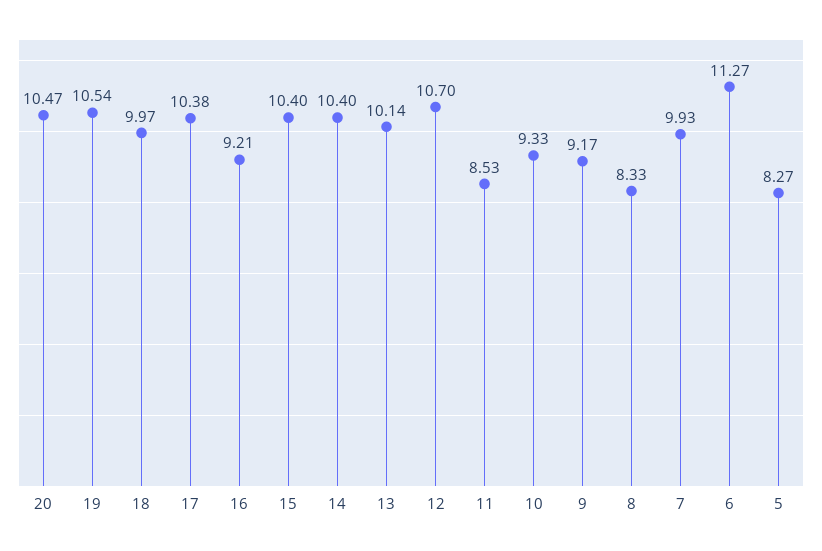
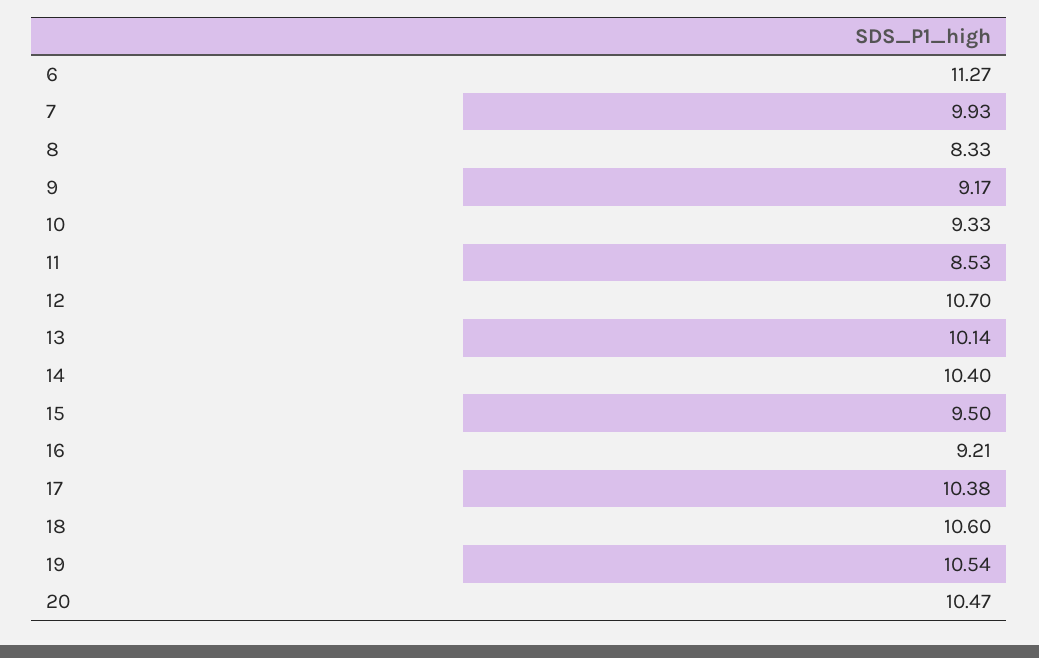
18: 9.97 -> 10.6
15: 10.4 -> 9.5
5: 8.27 -> none

